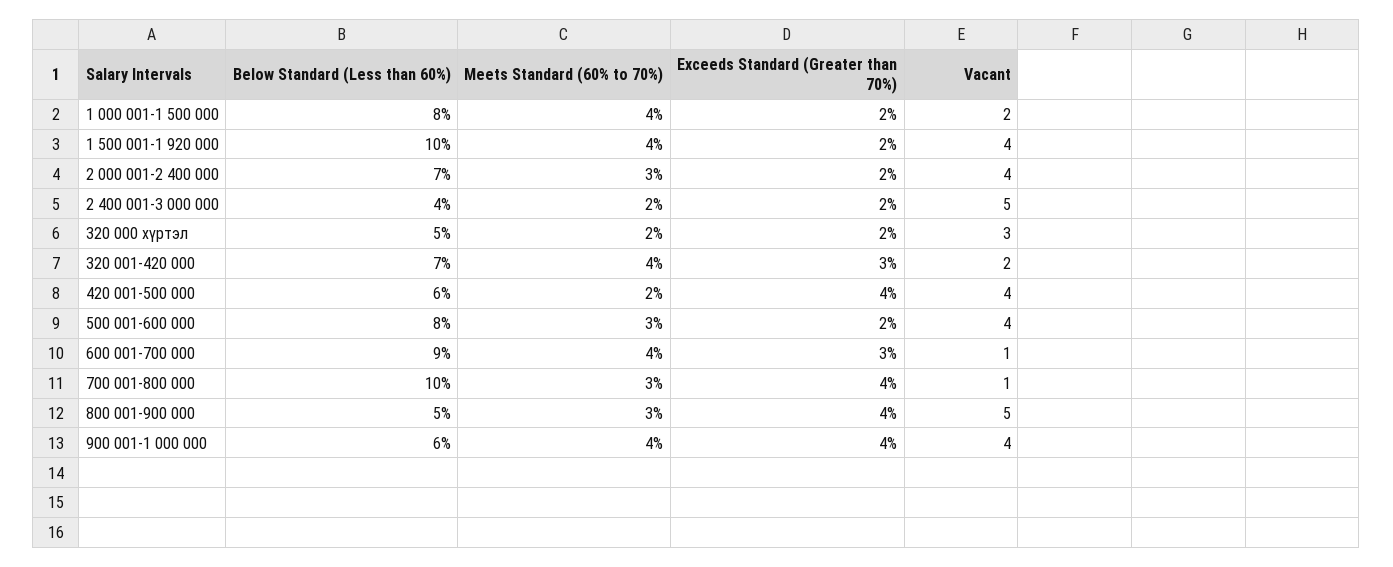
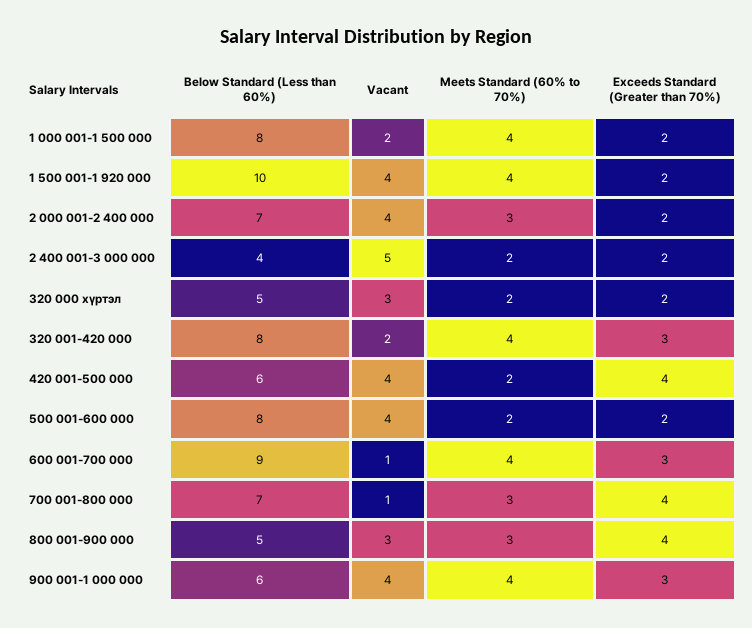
Below Standard (Less than 60%), 320 001-420 000: 7 -> 8
Meets Standard (60% to 70%), 500 001-600 000: 3 -> 2
Below Standard (Less than 60%), 700 001-800 000: 10 -> 7
Vacant, 800 001-900 000: 5 -> 3
Exceeds Standard (Greater than 70%), 900 001-1 000 000: 4 -> 3

